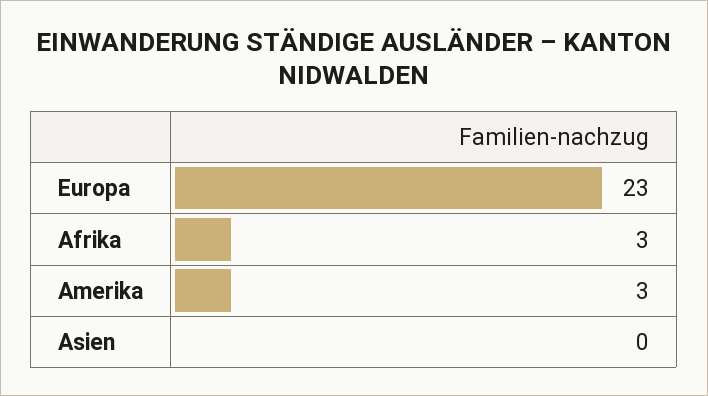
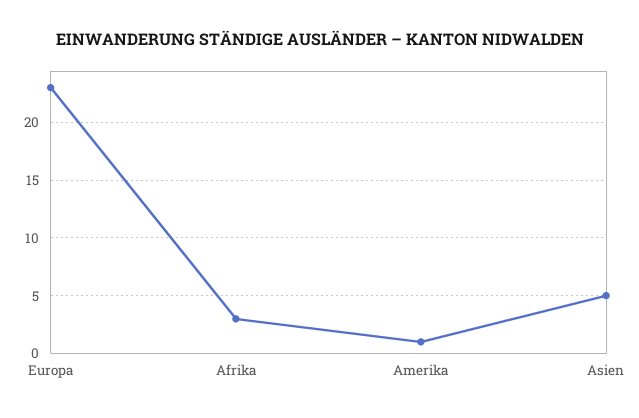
Amerika: 3 -> 1
Asien: 0 -> 5

